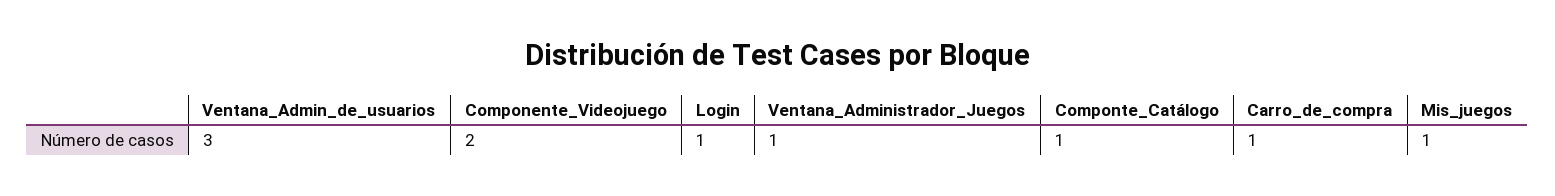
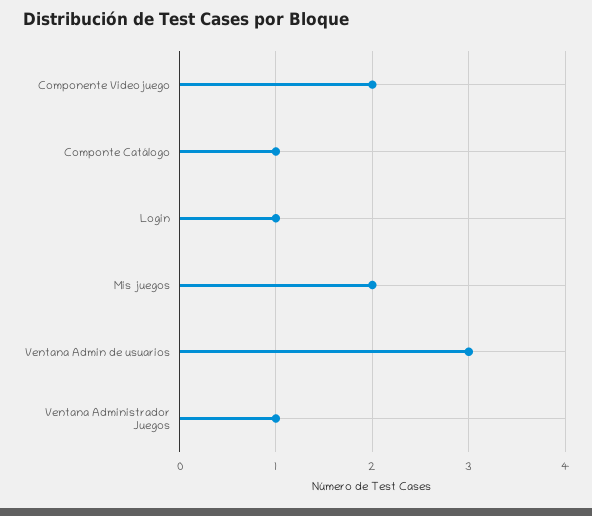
Carro_de_compra: 1 -> none
Mis_juegos: 1 -> 2

